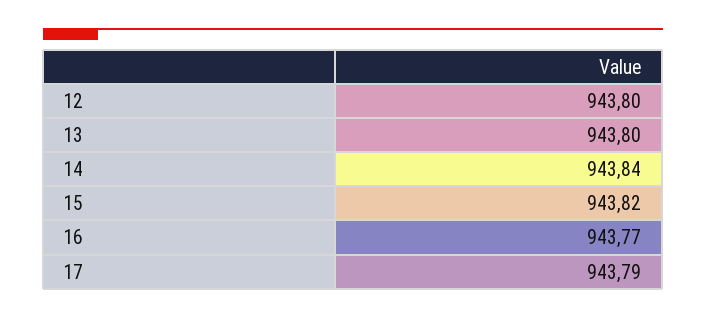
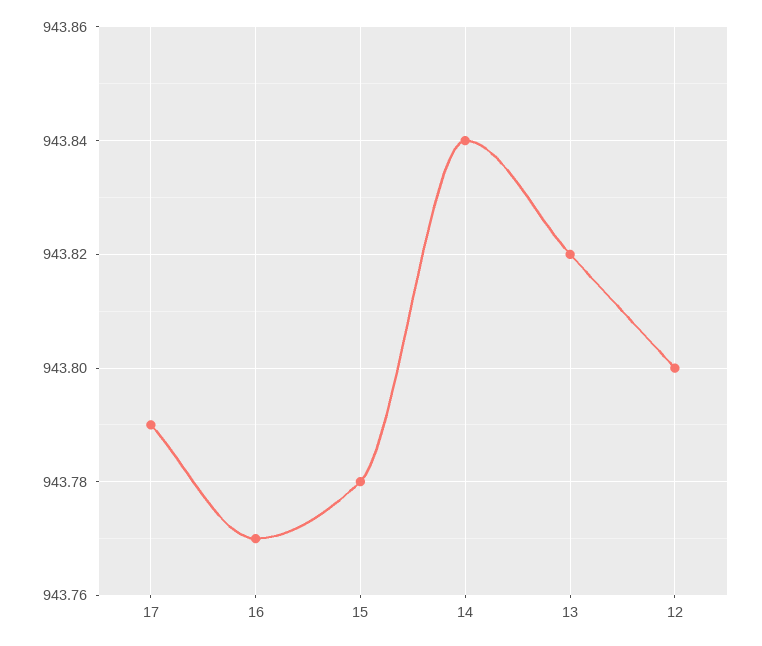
13: 943.8 -> 943.82
15: 943.82 -> 943.78

